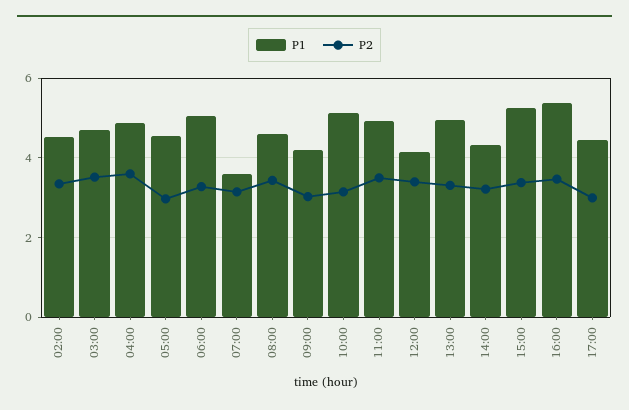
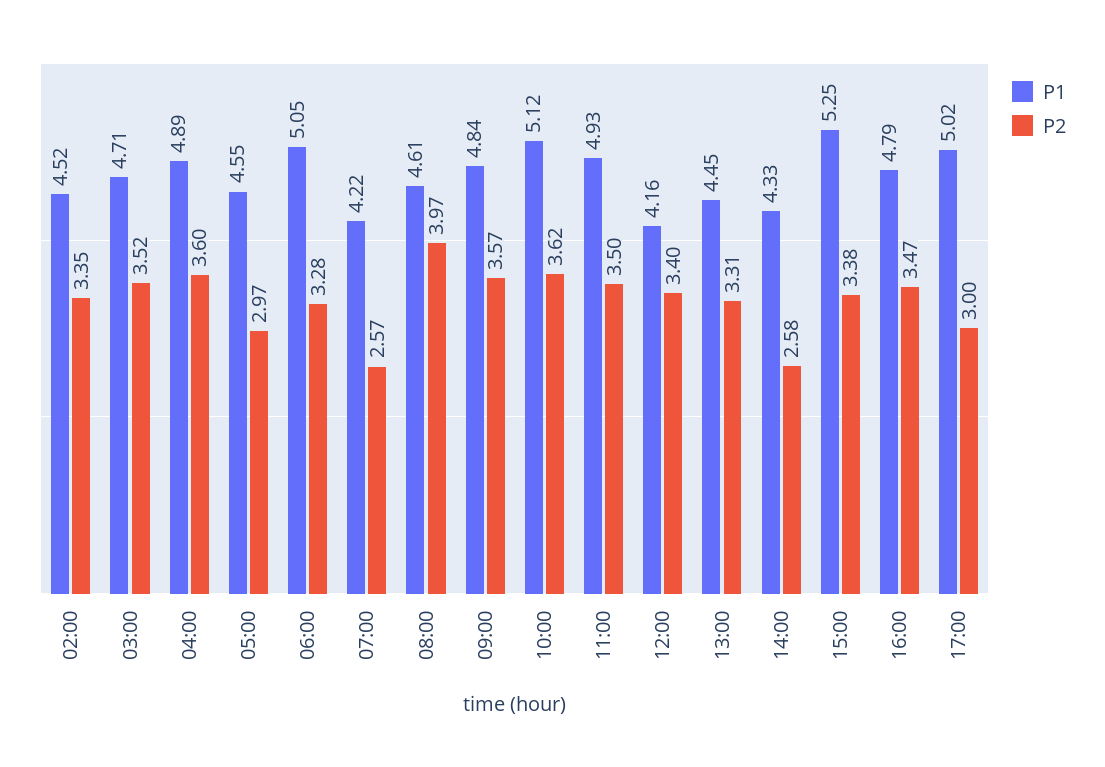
P1, 07:00: 3.6 -> 4.22
P2, 07:00: 3.2 -> 2.57
P2, 08:00: 3.4 -> 3.97
P1, 09:00: 4.2 -> 4.84
P2, 09:00: 3 -> 3.57
P2, 10:00: 3.2 -> 3.62
P1, 13:00: 5 -> 4.45
P2, 14:00: 3.2 -> 2.58
P1, 16:00: 5.4 -> 4.79
P1, 17:00: 4.4 -> 5.02

